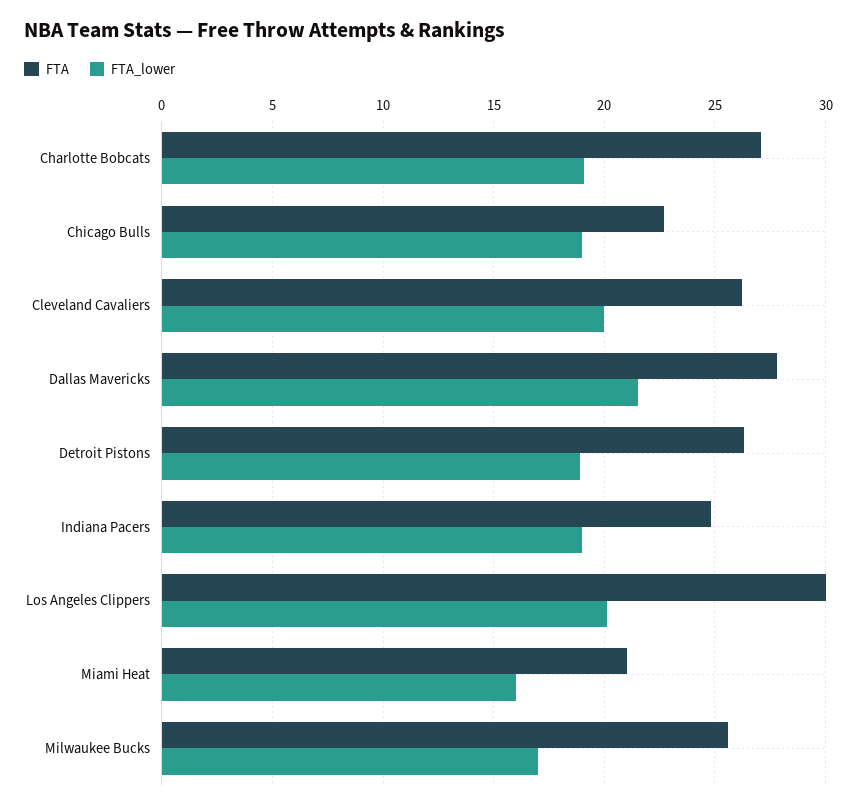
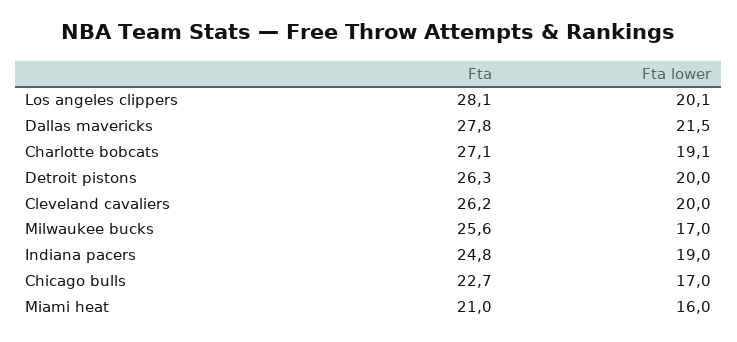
FTA_lower, Chicago Bulls: 19 -> 17
FTA_lower, Detroit Pistons: 19 -> 20
FTA, Los Angeles Clippers: 30 -> 28.1

